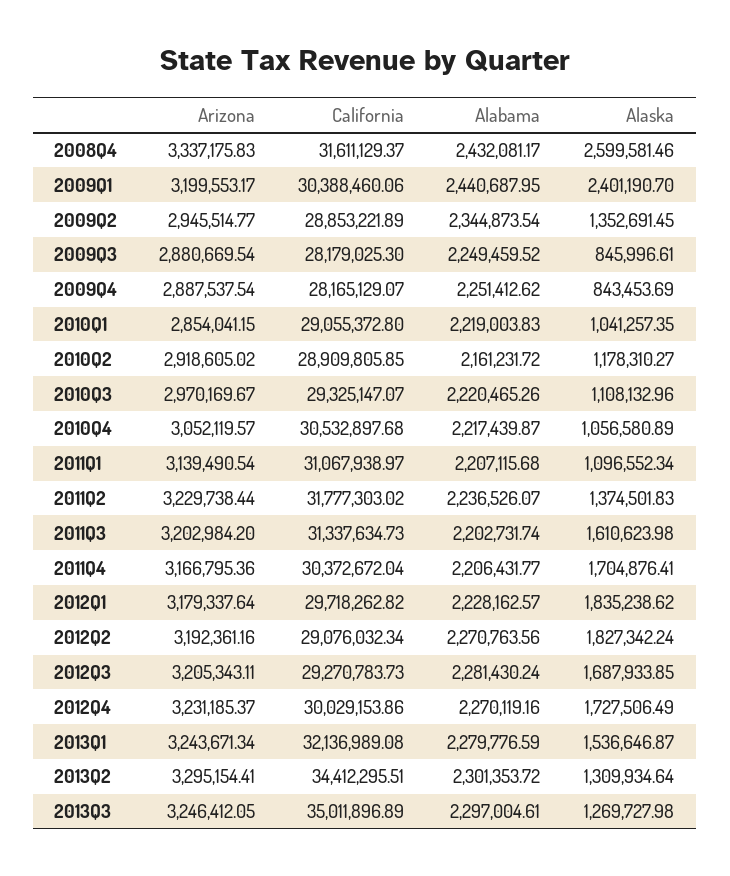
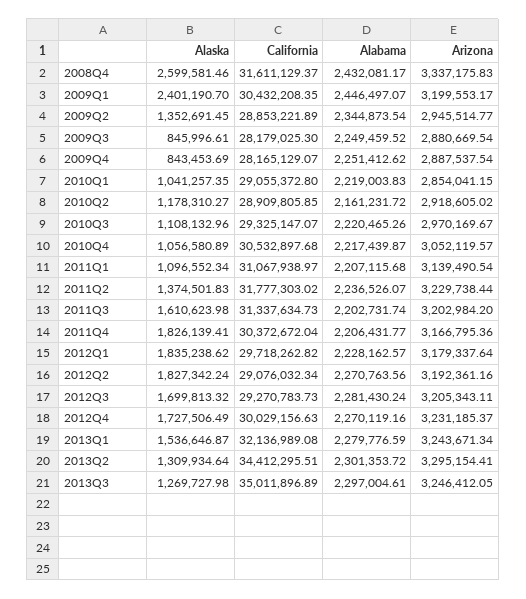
California, 2009Q1: 30388460.06 -> 30432208.35
Alabama, 2009Q1: 2440687.95 -> 2446497.07
Alaska, 2011Q4: 1704876.41 -> 1826139.41
Alaska, 2012Q3: 1687933.85 -> 1699813.32
California, 2012Q4: 30029153.86 -> 30029156.63

